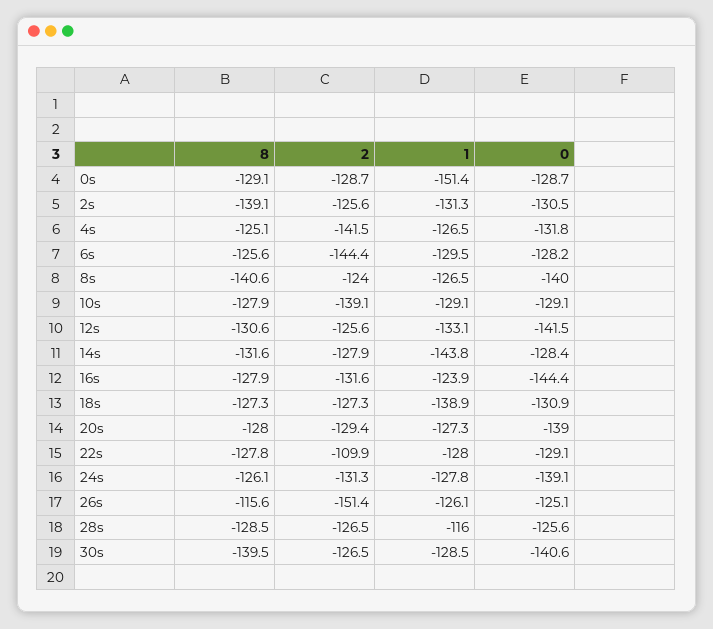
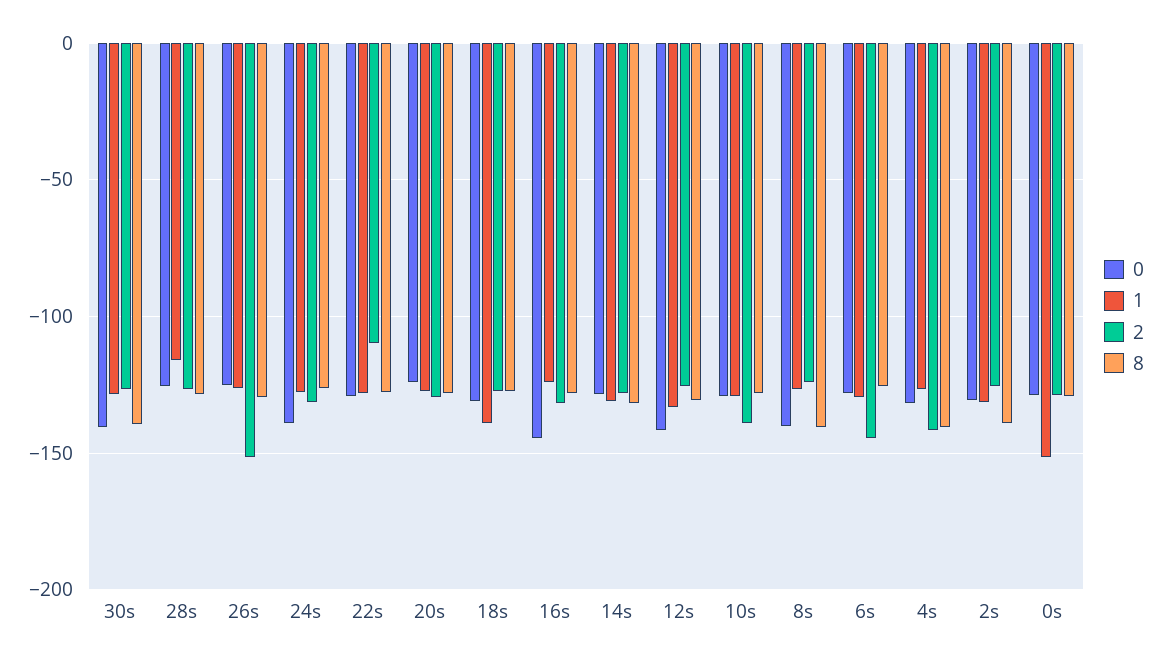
8, 4s: -125.1 -> -140
1, 14s: -143.8 -> -130
0, 20s: -139 -> -125
8, 26s: -115.6 -> -130

